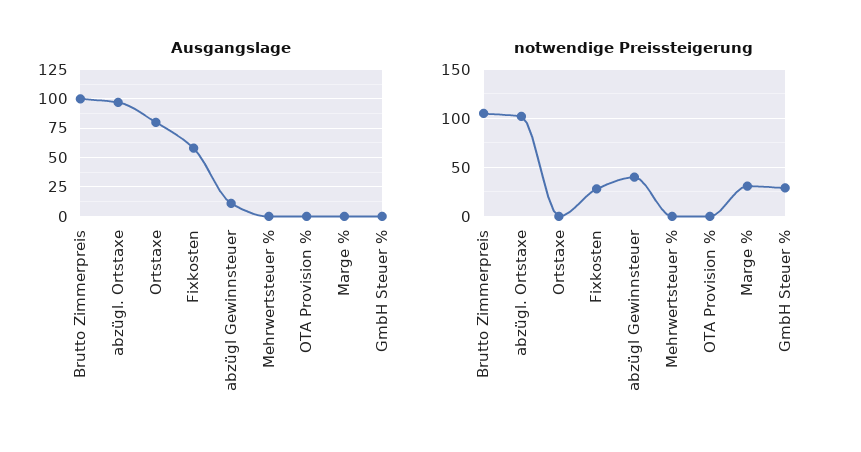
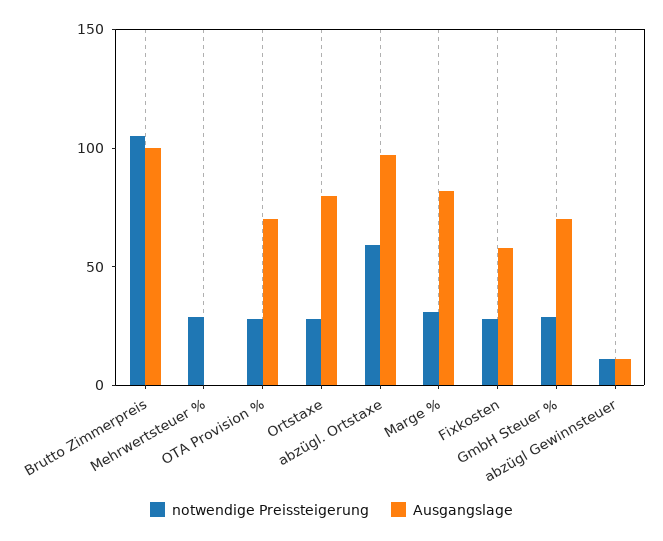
Ausgangslage, OTA Provision %: 0 -> 70
Ausgangslage, Marge %: 0 -> 80
Ausgangslage, GmbH Steuer %: 0 -> 70
notwendige Preissteigerung, abzügl. Ortstaxe: 100 -> 60
notwendige Preissteigerung, Ortstaxe: 0 -> 30
notwendige Preissteigerung, abzügl Gewinnsteuer: 40 -> 10
notwendige Preissteigerung, Mehrwertsteuer %: 0 -> 30
notwendige Preissteigerung, OTA Provision %: 0 -> 30

